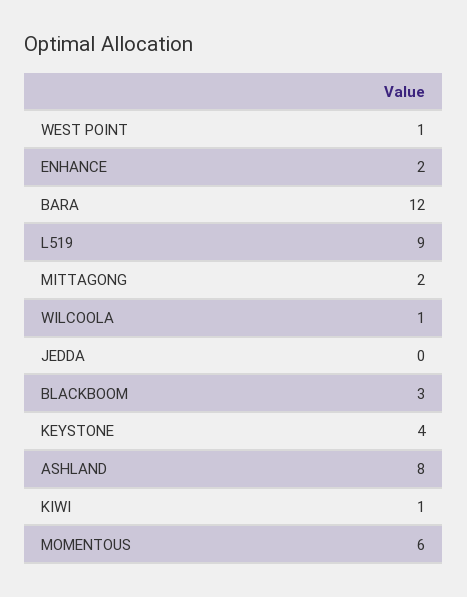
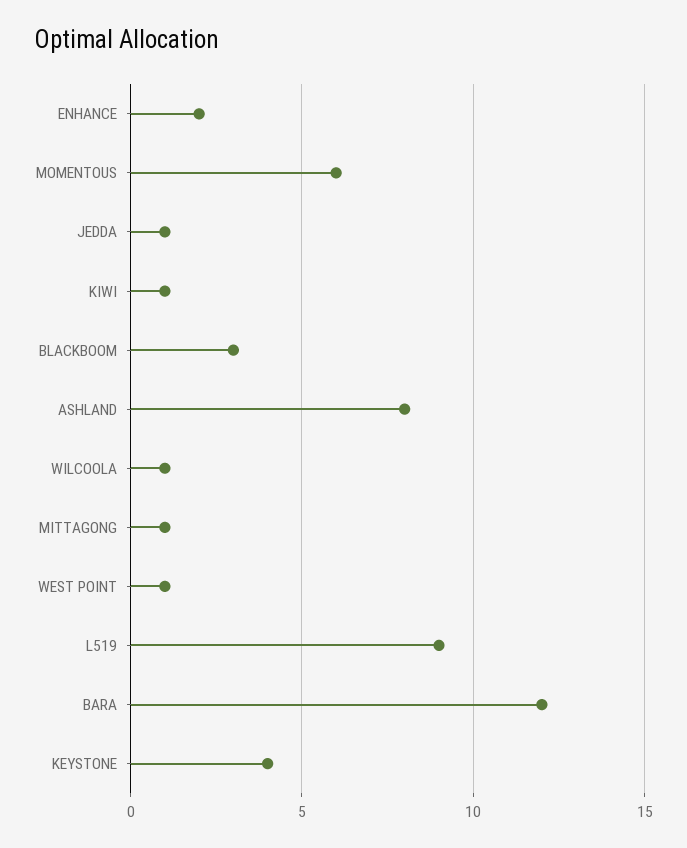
MITTAGONG: 2 -> 1
JEDDA: 0 -> 1

